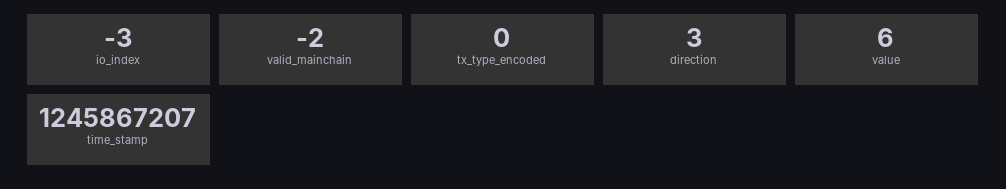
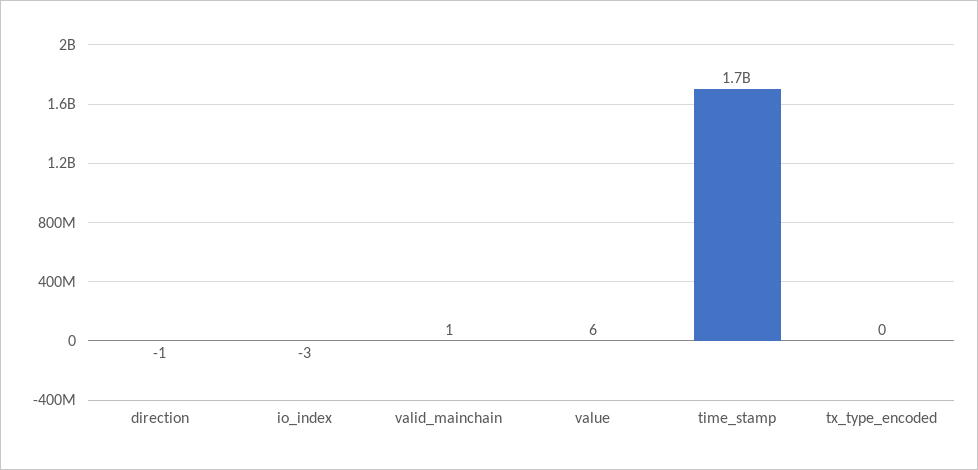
valid_mainchain: -2 -> 1
direction: 3 -> -1
time_stamp: 1245867207 -> 1700000000

